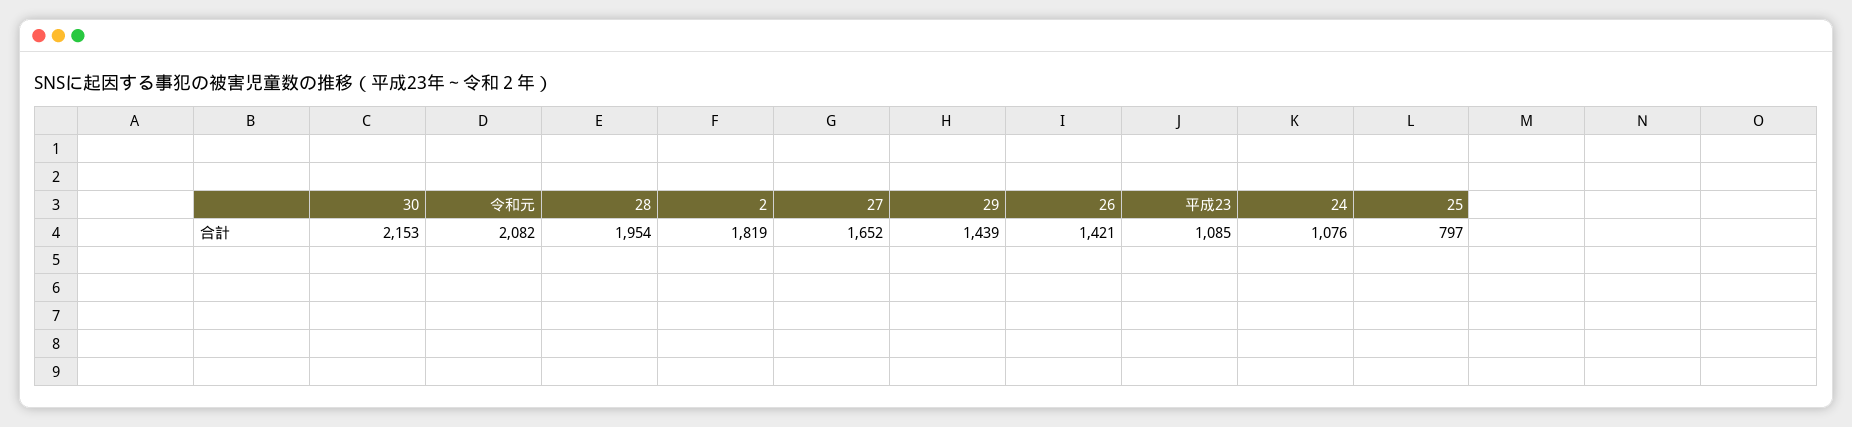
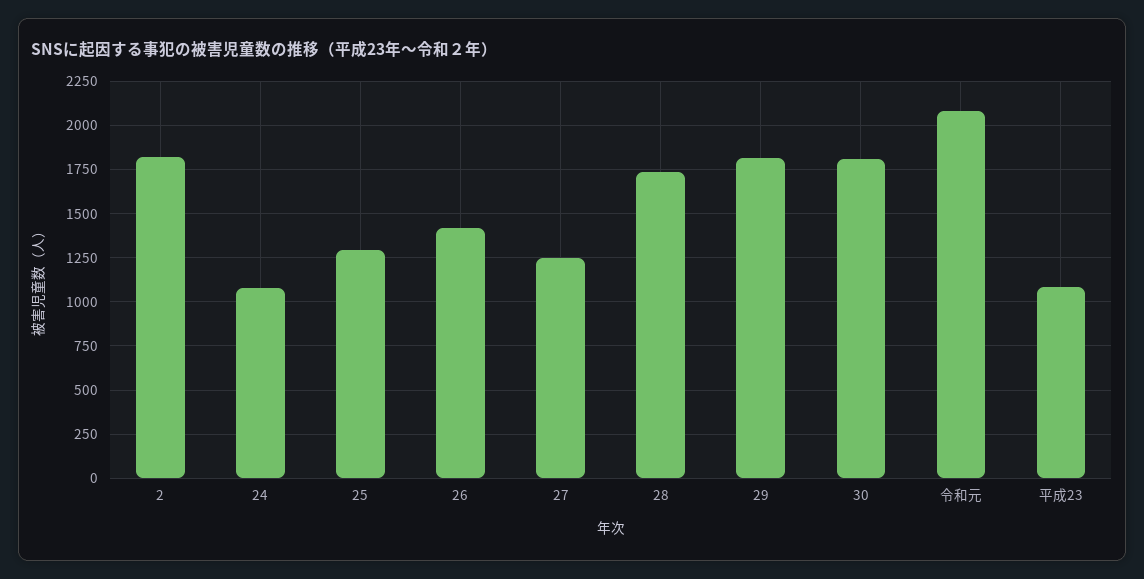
30: 2153 -> 1800
28: 1954 -> 1750
27: 1652 -> 1250
29: 1439 -> 1800
25: 797 -> 1300

